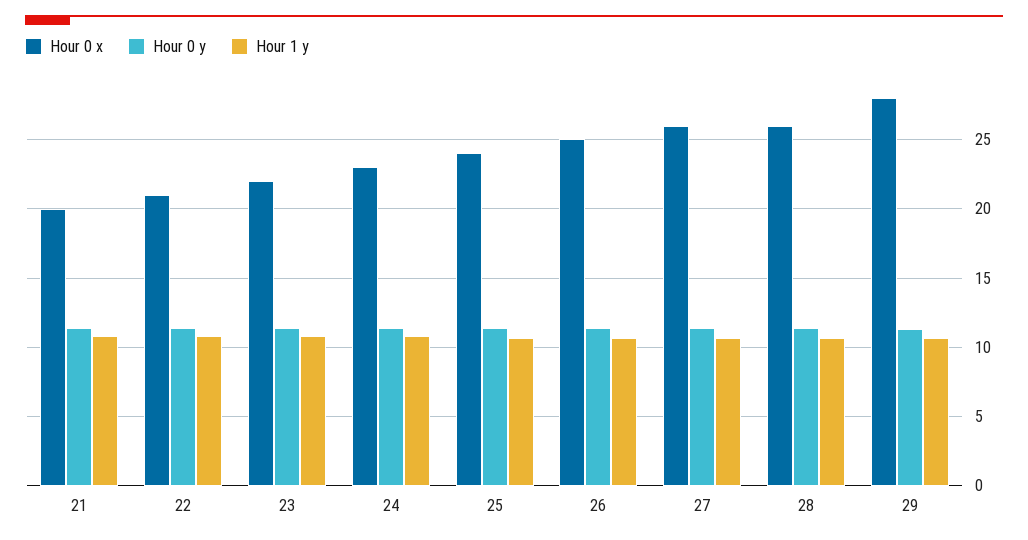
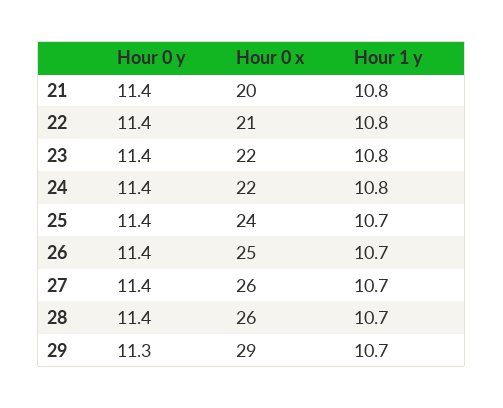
Hour 0 x, 24: 23 -> 22
Hour 0 x, 29: 28 -> 29

